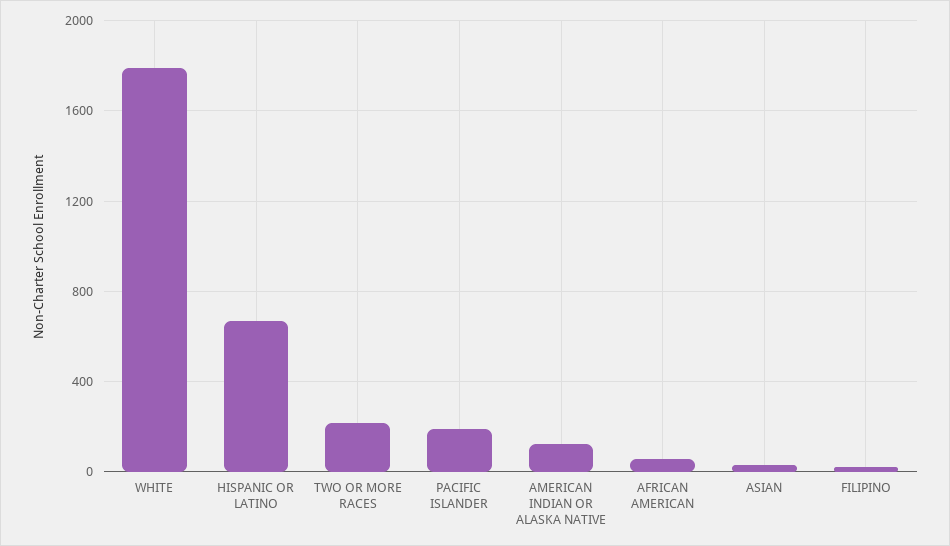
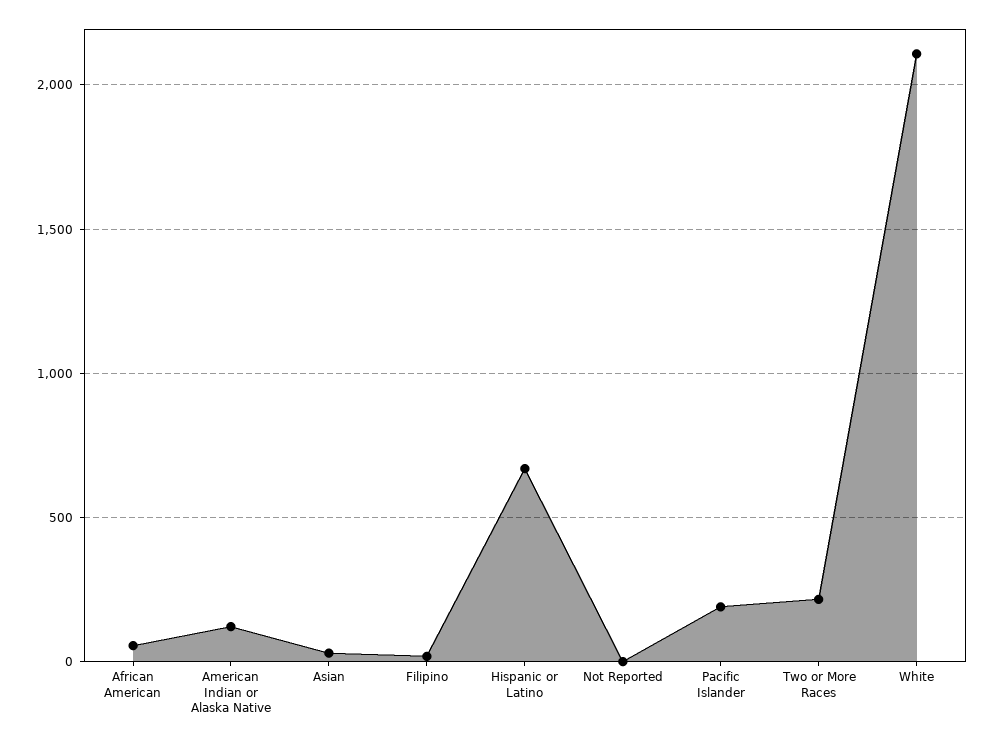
WHITE: 1800 -> 2100
Not Reported: none -> 0

